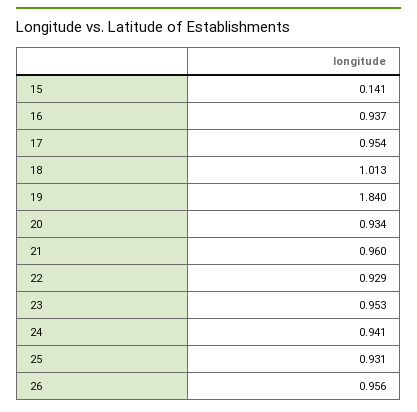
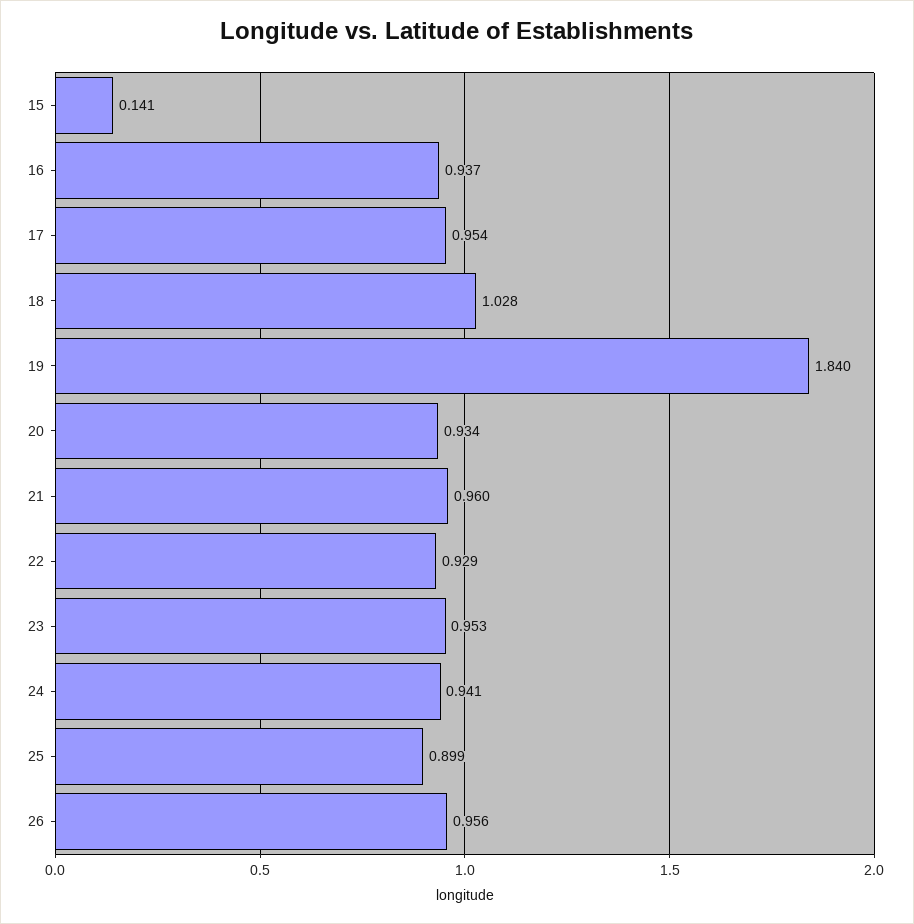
18: 1.013 -> 1.028
25: 0.931 -> 0.899

